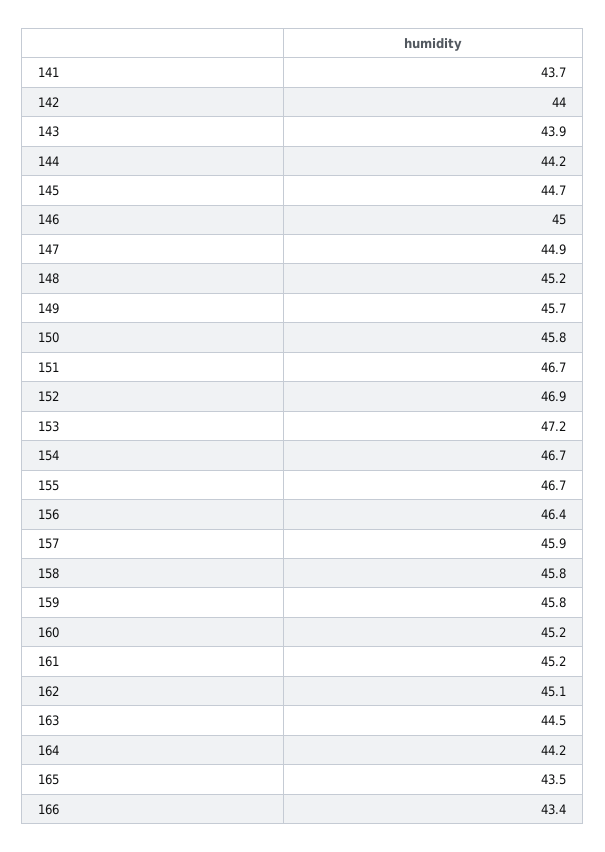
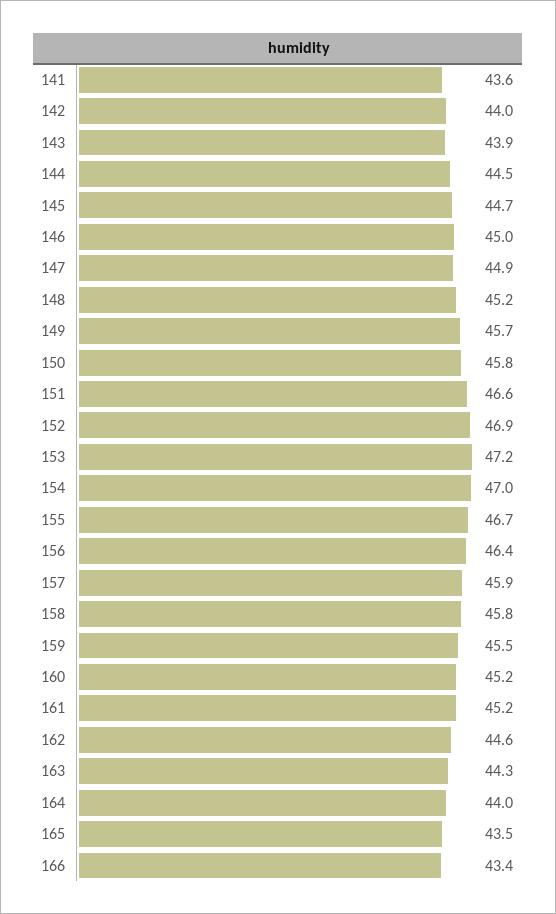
141: 43.7 -> 43.6
144: 44.2 -> 44.5
151: 46.7 -> 46.6
154: 46.7 -> 47
159: 45.8 -> 45.5
162: 45.1 -> 44.6
163: 44.5 -> 44.3
164: 44.2 -> 44

